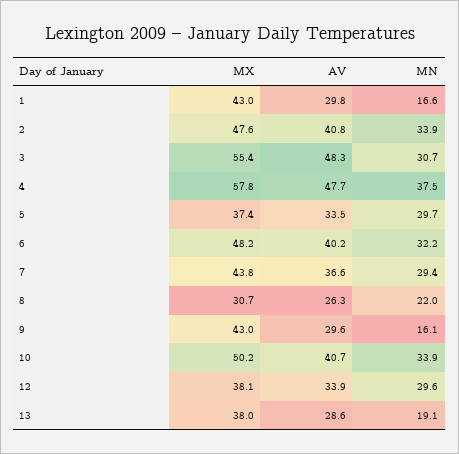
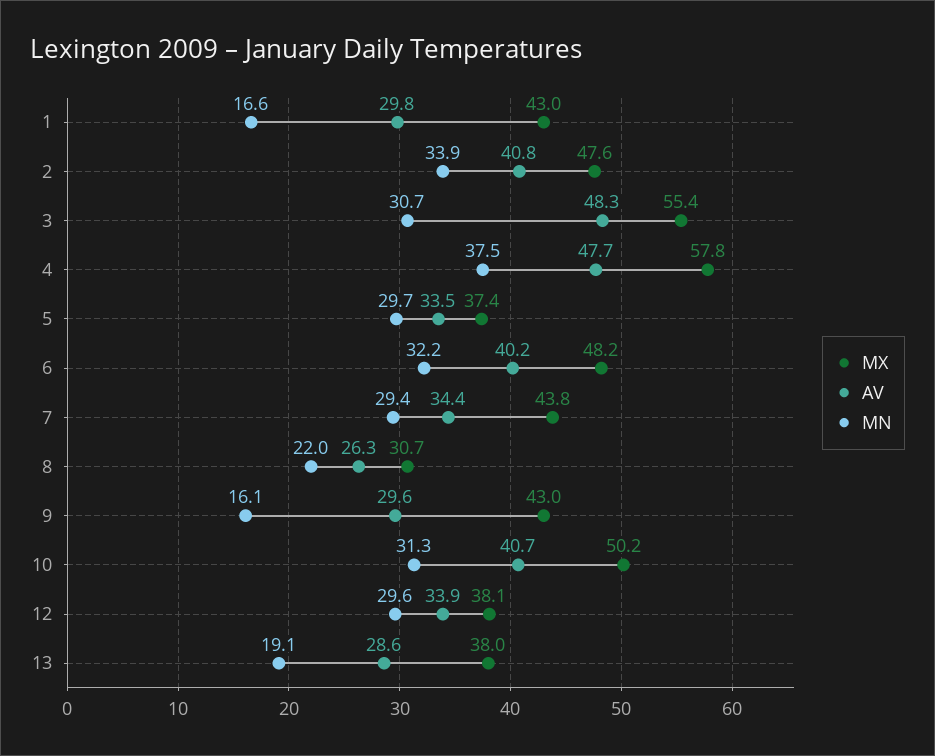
AV, 7: 36.6 -> 34.4
MN, 10: 33.9 -> 31.3

